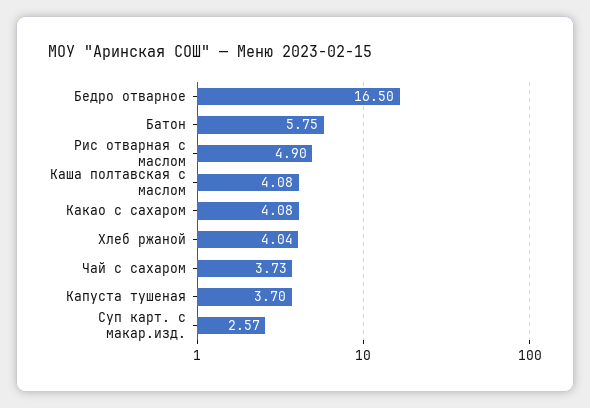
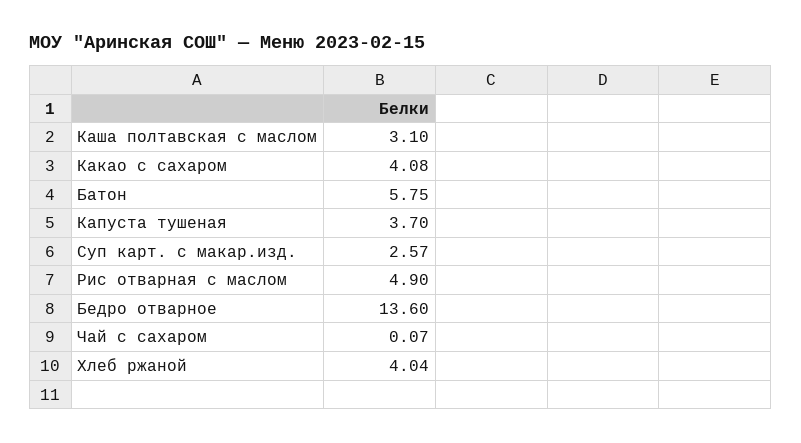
Бедро отварное: 16.5 -> 13.6
Каша полтавская с маслом: 4.08 -> 3.1
Чай с сахаром: 3.73 -> 0.07

